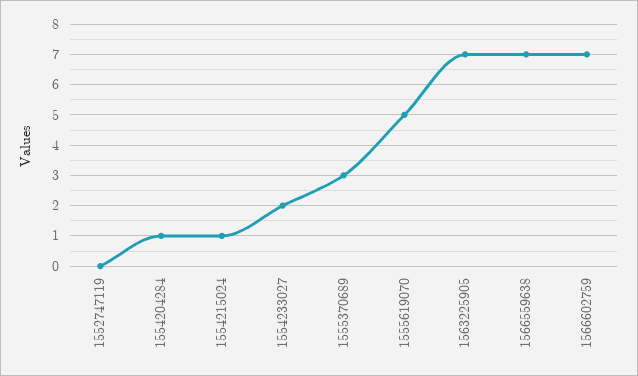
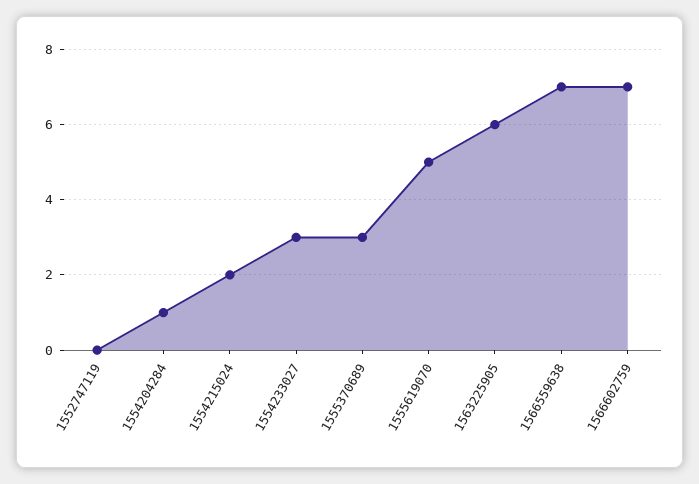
1554215024: 1 -> 2
1554233027: 2 -> 3
1563225905: 7 -> 6

